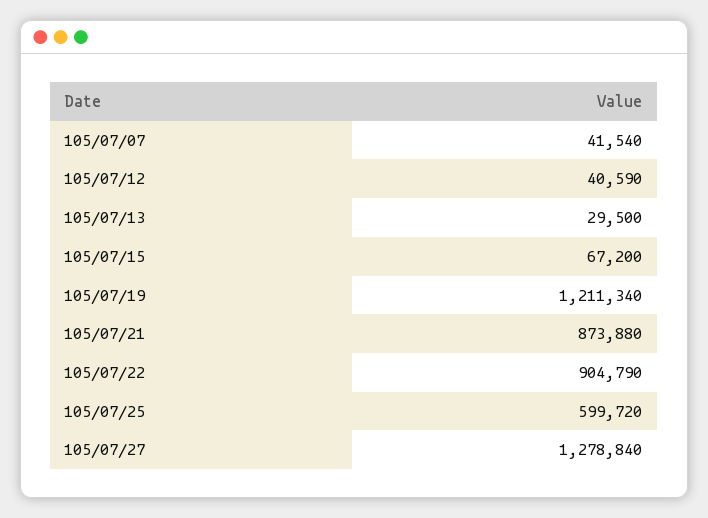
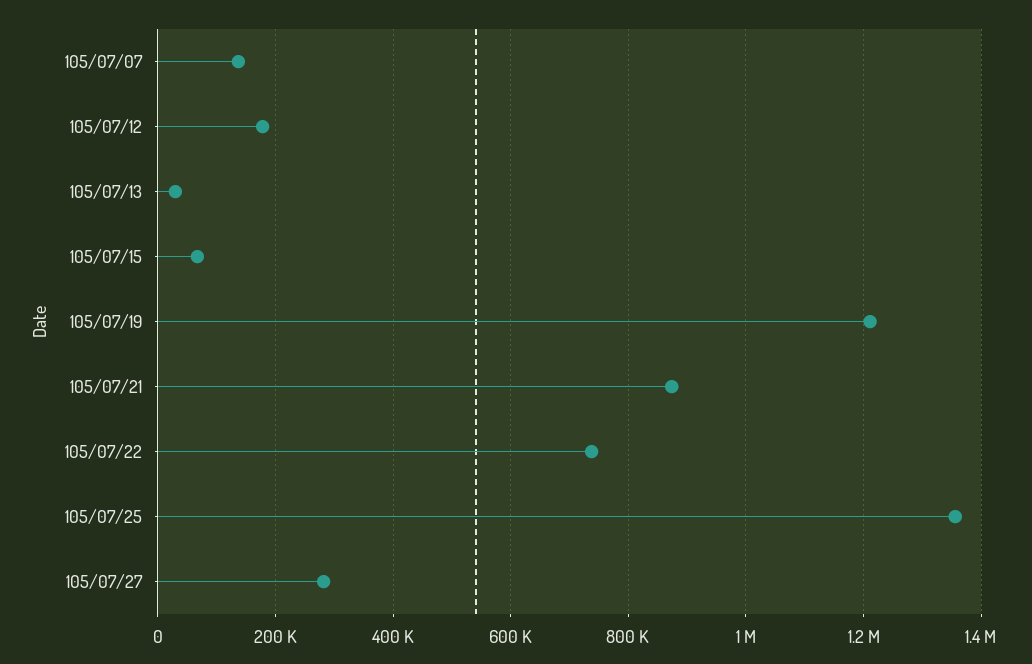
105/07/07: 41540 -> 140000
105/07/12: 40590 -> 180000
105/07/22: 904790 -> 740000
105/07/25: 599720 -> 1360000
105/07/27: 1278840 -> 280000

